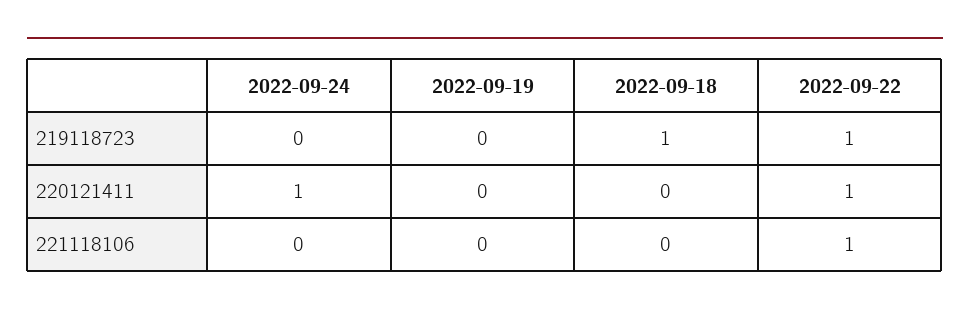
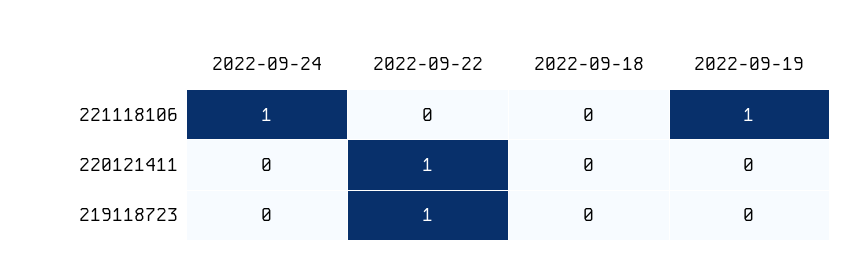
2022-09-18, 219118723: 1 -> 0
2022-09-24, 220121411: 1 -> 0
2022-09-24, 221118106: 0 -> 1
2022-09-19, 221118106: 0 -> 1
2022-09-22, 221118106: 1 -> 0

